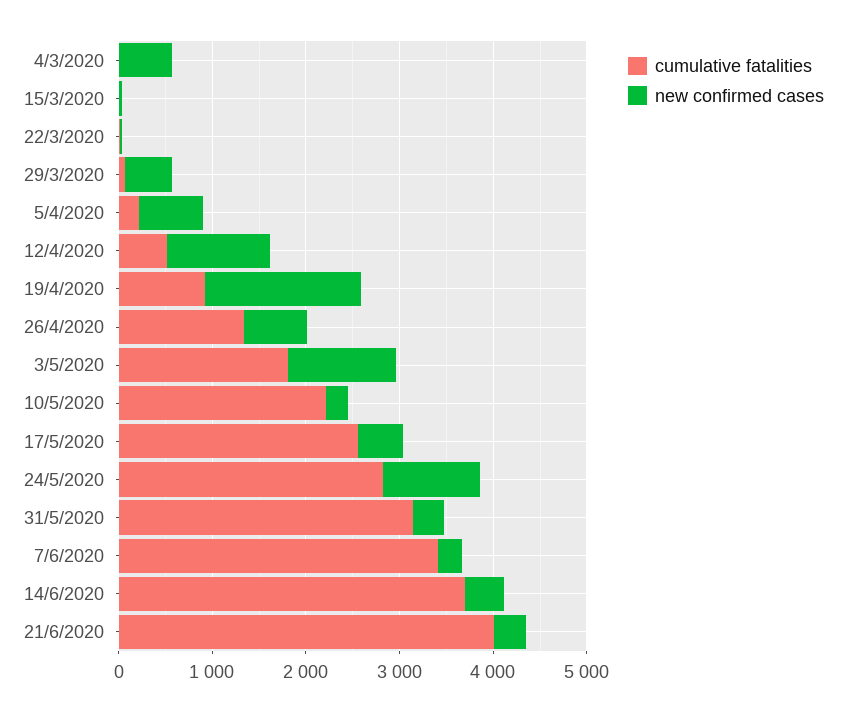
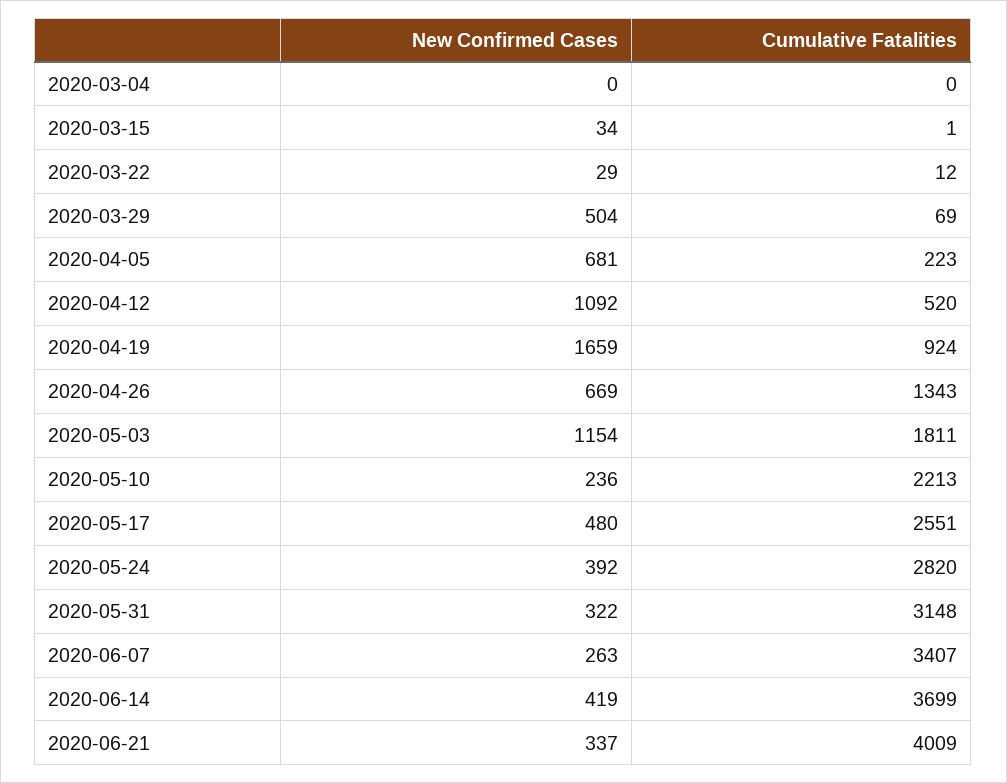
new confirmed cases, 4/3/2020: 600 -> 0
new confirmed cases, 24/5/2020: 1000 -> 392

